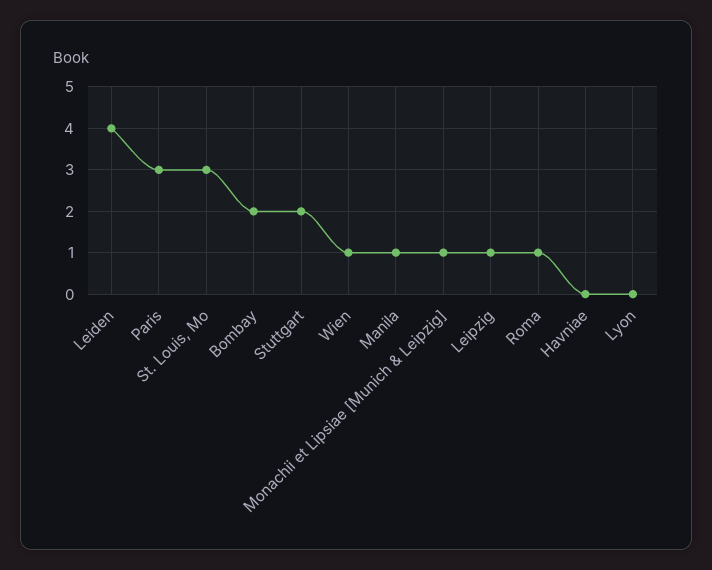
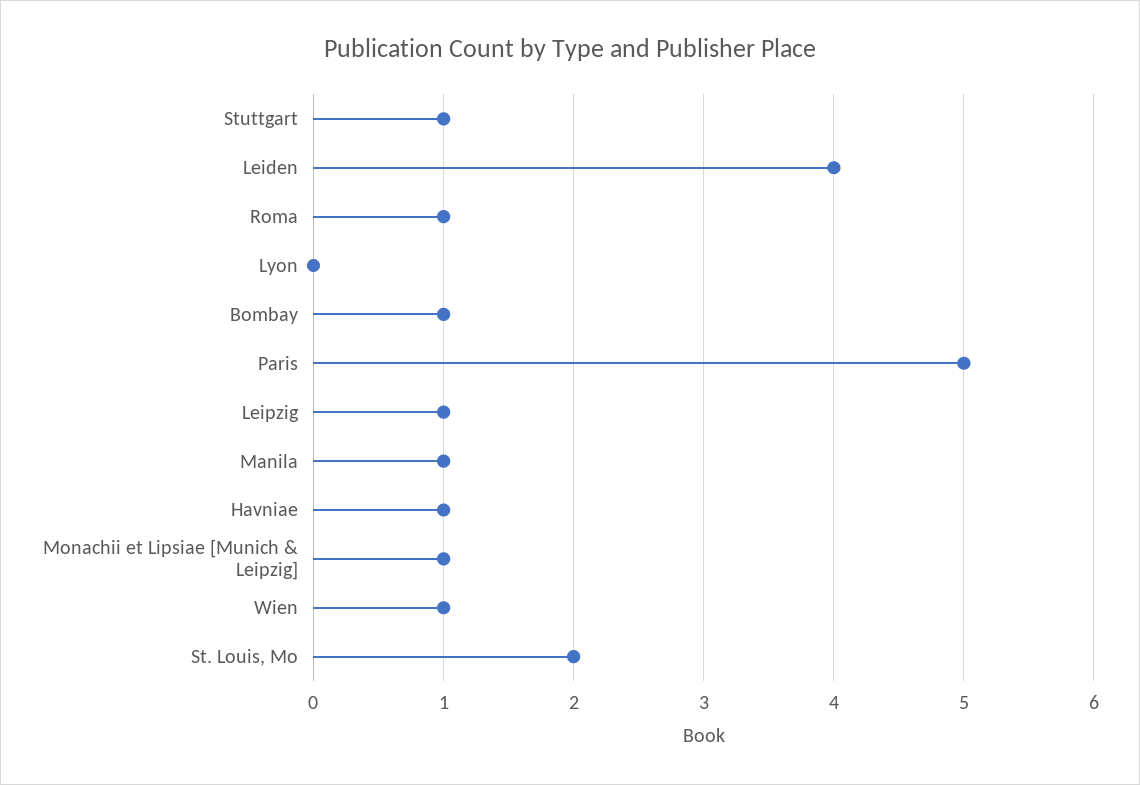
Paris: 3 -> 5
St. Louis, Mo: 3 -> 2
Bombay: 2 -> 1
Stuttgart: 2 -> 1
Havniae: 0 -> 1

